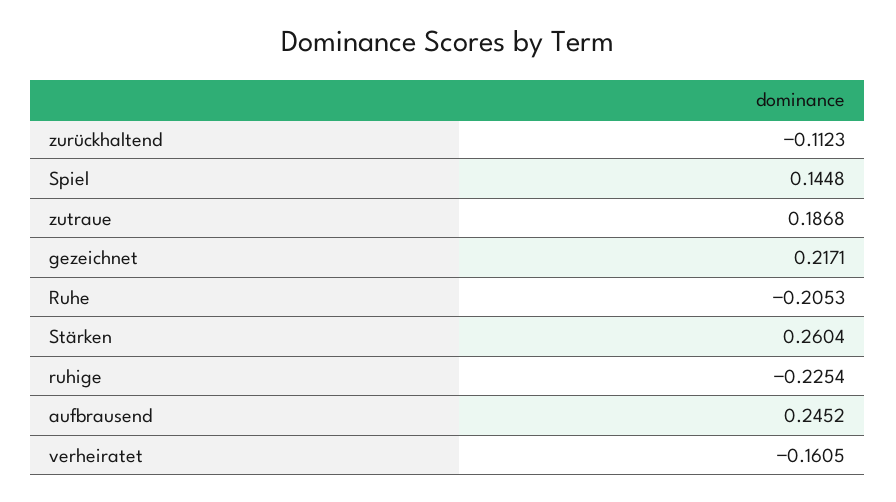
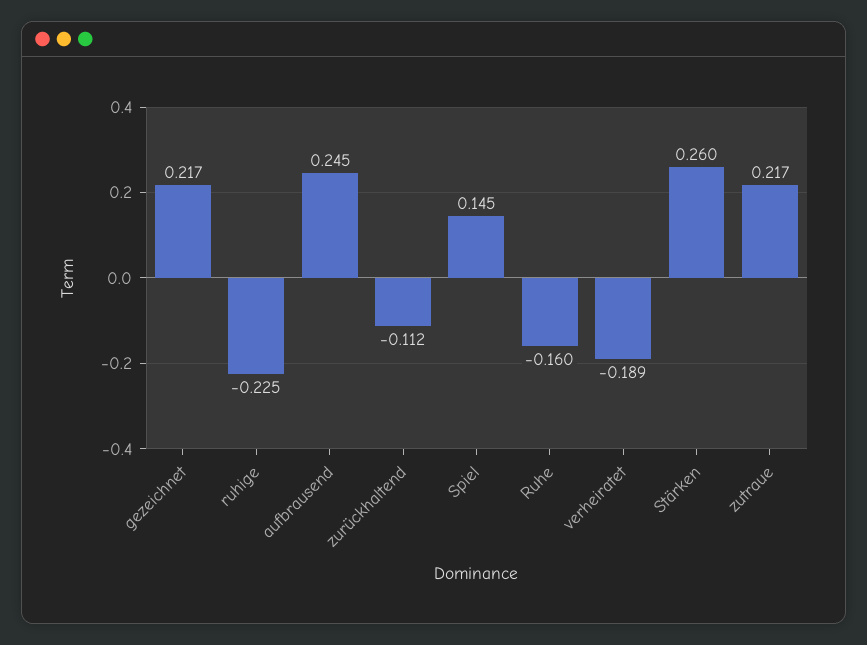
zutraue: 0.1868 -> 0.217
Ruhe: -0.2053 -> -0.16
verheiratet: -0.1605 -> -0.189

